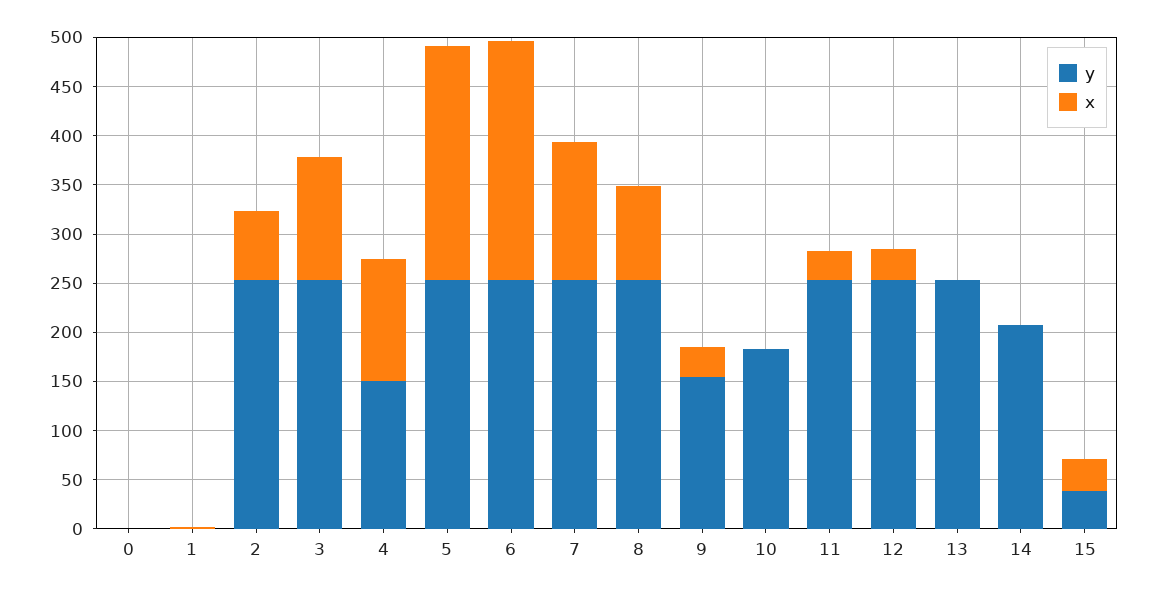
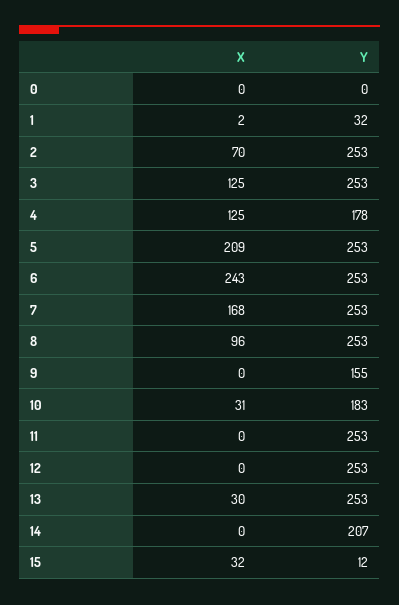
y, 1: 0 -> 32
y, 4: 150 -> 178
x, 5: 240 -> 209
x, 7: 140 -> 168
x, 9: 30 -> 0
x, 10: 0 -> 31
x, 11: 30 -> 0
x, 12: 30 -> 0
x, 13: 0 -> 30
y, 15: 40 -> 12

